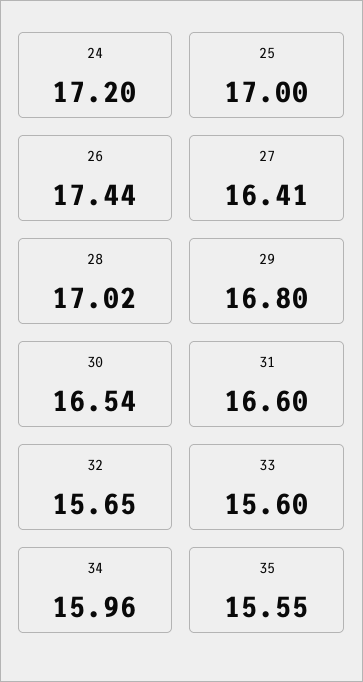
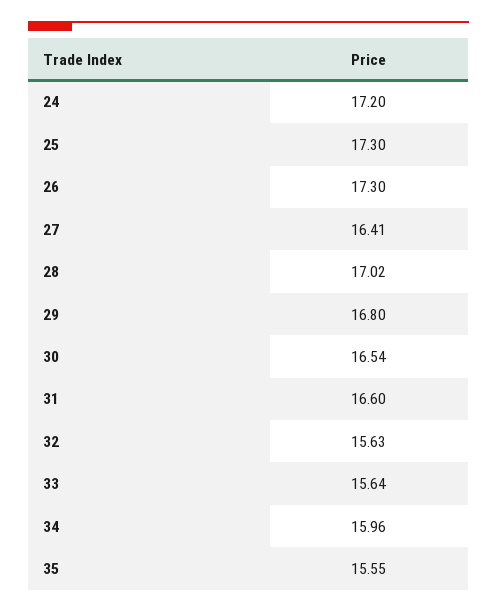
25: 17 -> 17.3
26: 17.44 -> 17.3
32: 15.65 -> 15.63
33: 15.6 -> 15.64

